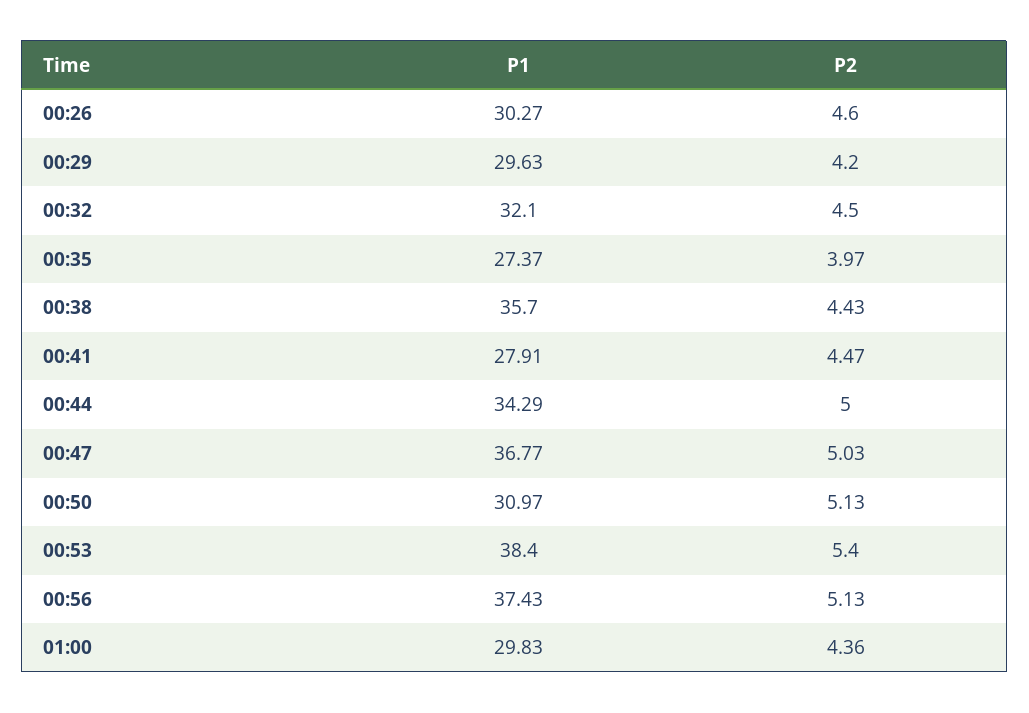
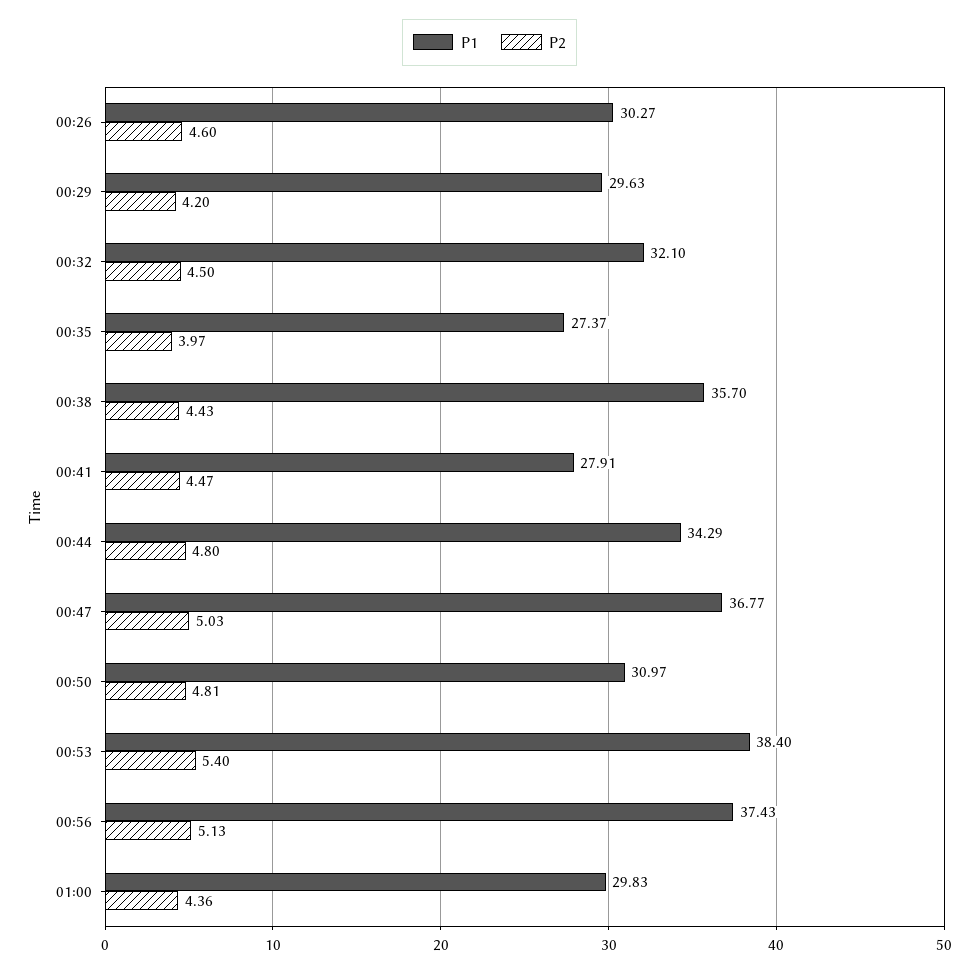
P2, 00:44: 5 -> 4.8
P2, 00:50: 5.13 -> 4.81

